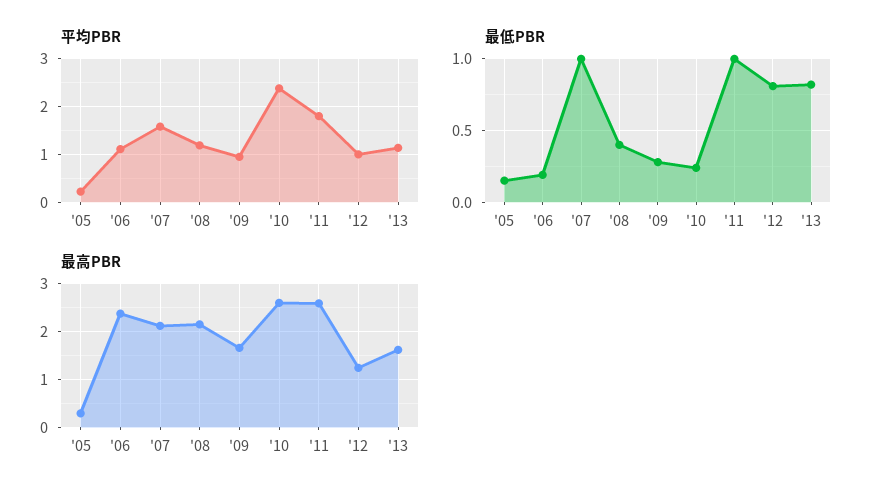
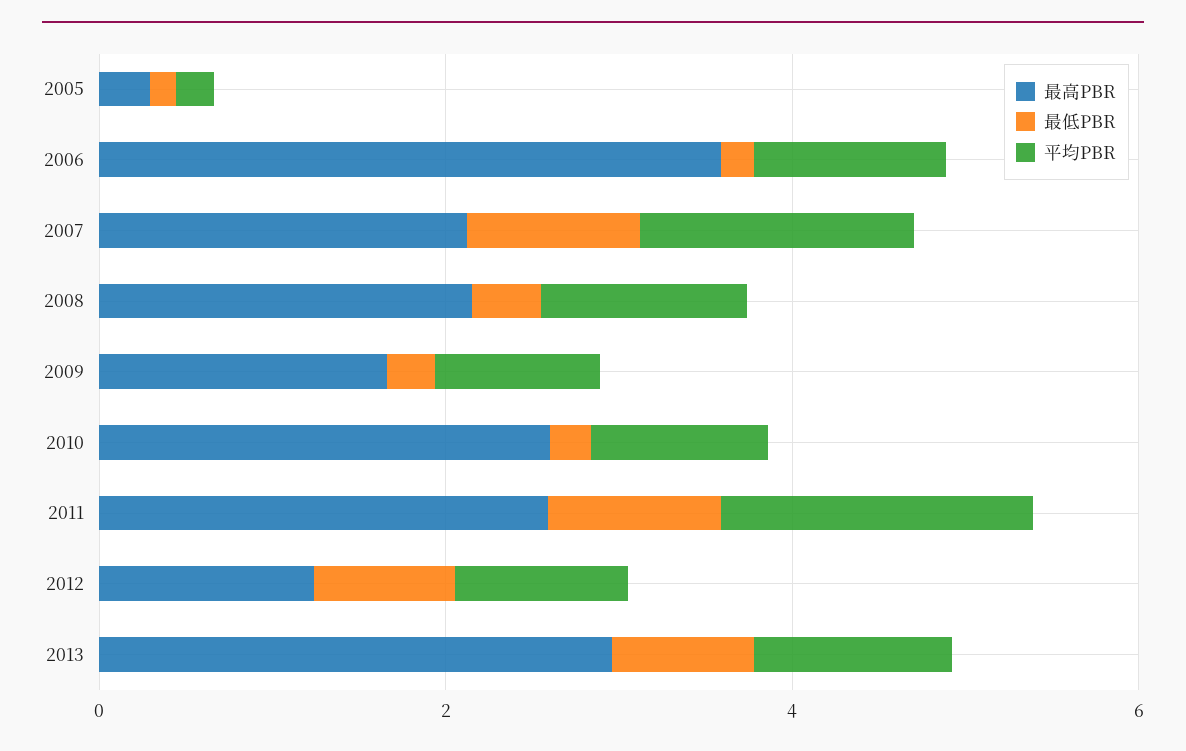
平均PBR, '10: 2.4 -> 1
最高PBR, '06: 2.4 -> 3.5
最高PBR, '13: 1.6 -> 3

